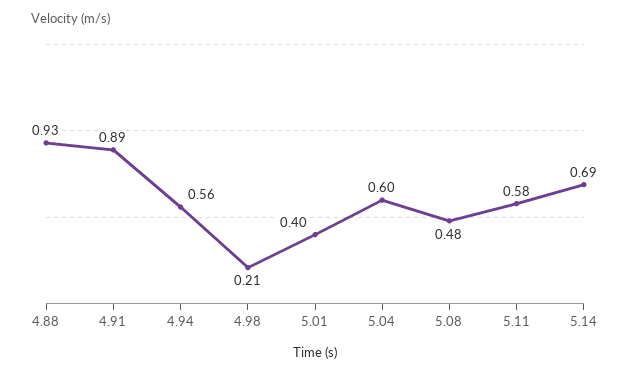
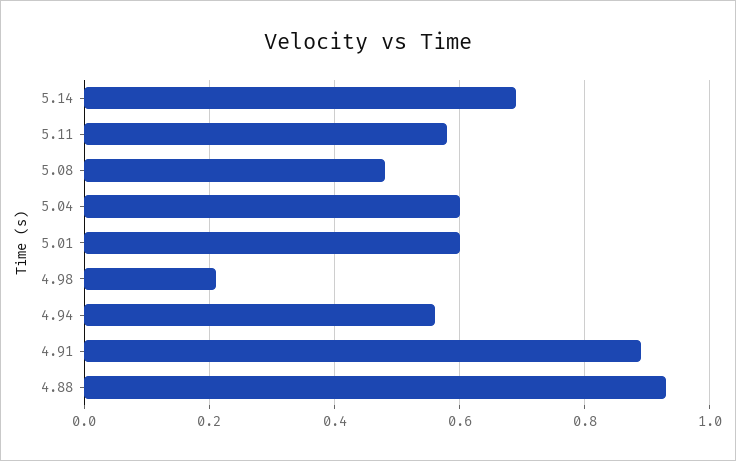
5.01: 0.4 -> 0.6

